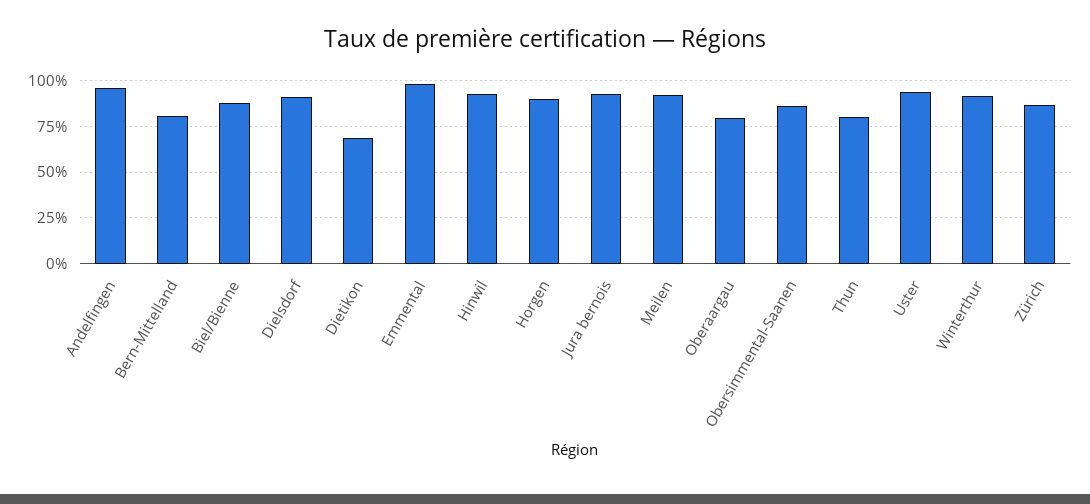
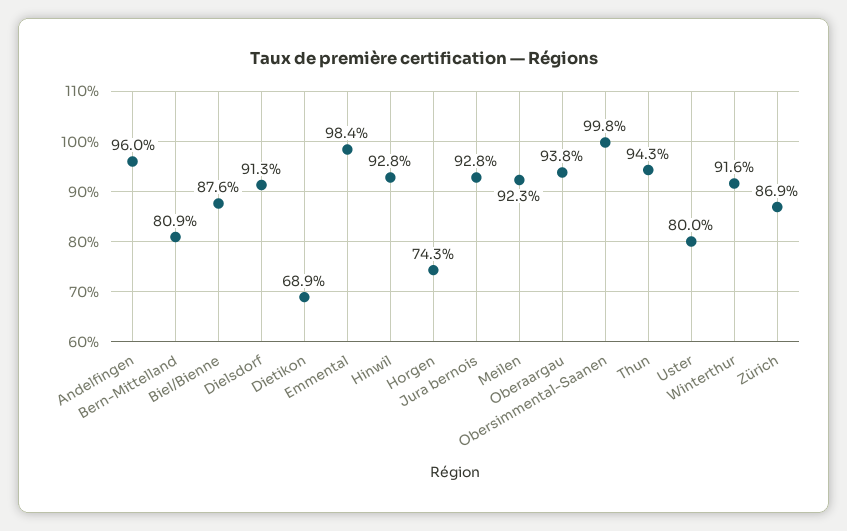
Horgen: 90 -> 74.3
Oberaargau: 80 -> 93.8
Obersimmental-Saanen: 85 -> 99.8
Thun: 80 -> 94.3
Uster: 95 -> 80

